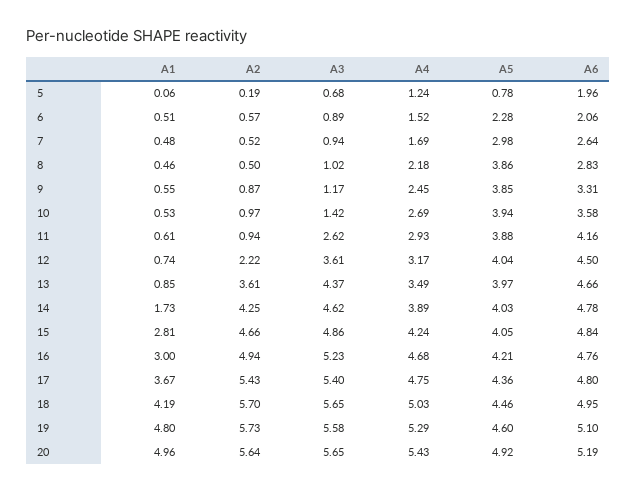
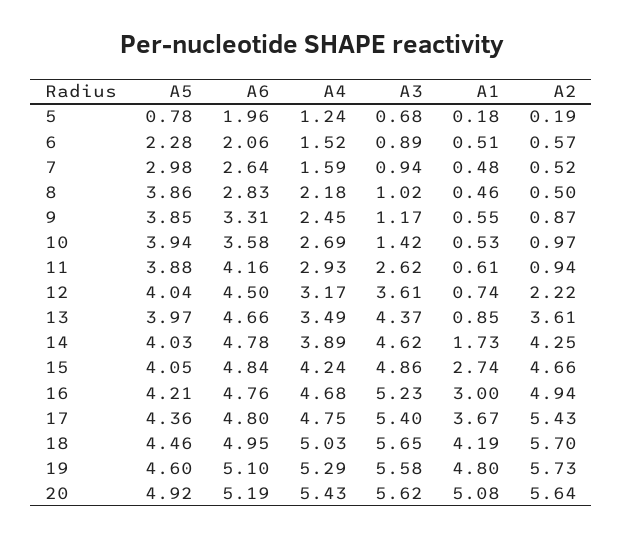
A1, 5: 0.06 -> 0.18
A4, 7: 1.69 -> 1.59
A1, 15: 2.81 -> 2.74
A1, 20: 4.96 -> 5.08
A3, 20: 5.65 -> 5.62

